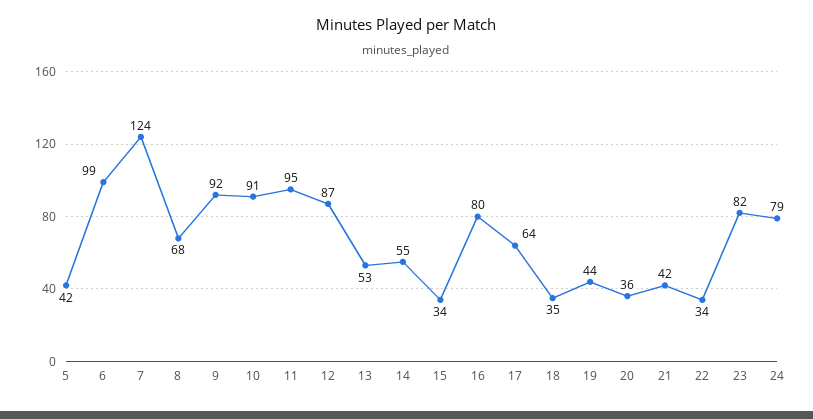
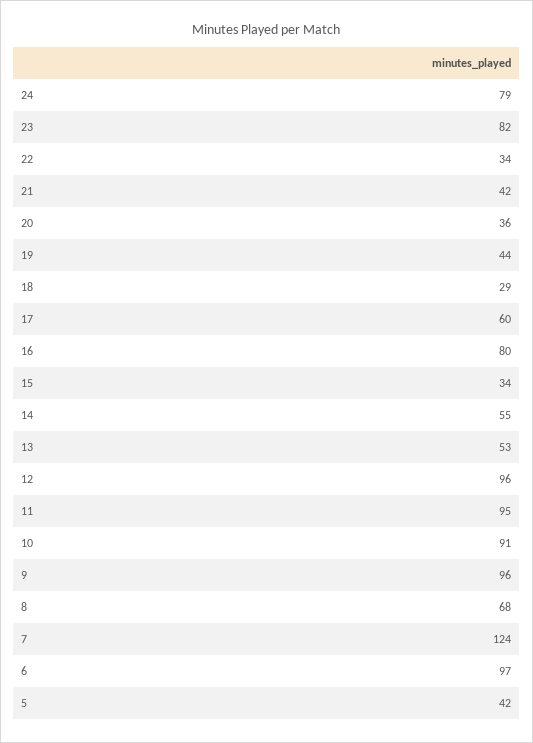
6: 99 -> 97
9: 92 -> 96
12: 87 -> 96
17: 64 -> 60
18: 35 -> 29

